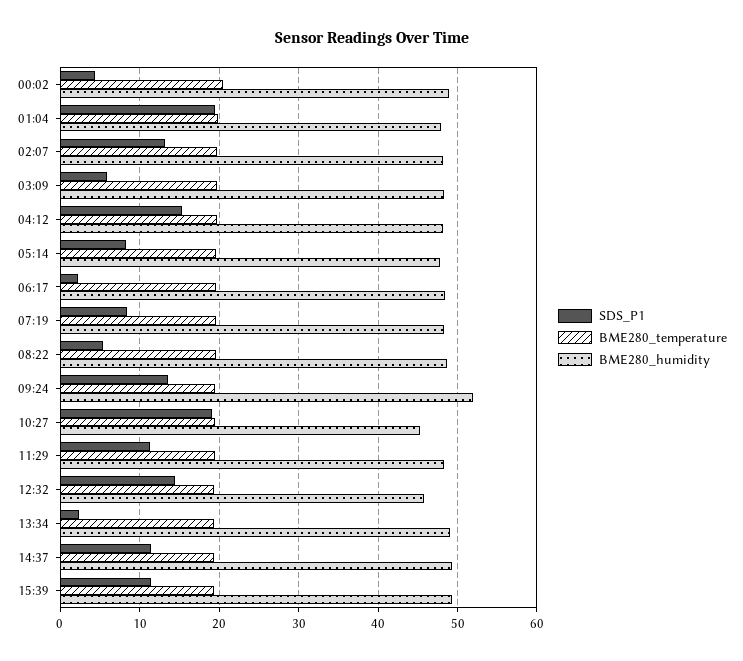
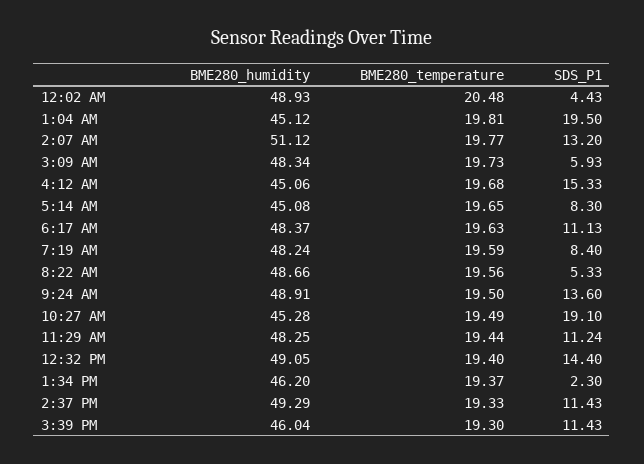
BME280_humidity, 01:04: 48 -> 45.12
BME280_humidity, 02:07: 48 -> 51.12
BME280_humidity, 04:12: 48 -> 45.06
BME280_humidity, 05:14: 48 -> 45.08
SDS_P1, 06:17: 2 -> 11.13
BME280_humidity, 09:24: 52 -> 48.91
BME280_humidity, 12:32: 46 -> 49.05
BME280_humidity, 13:34: 49 -> 46.2
BME280_humidity, 15:39: 49 -> 46.04

